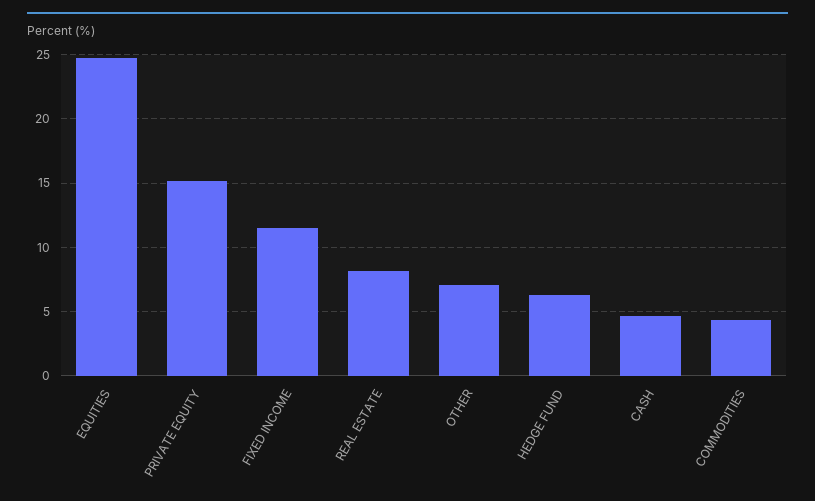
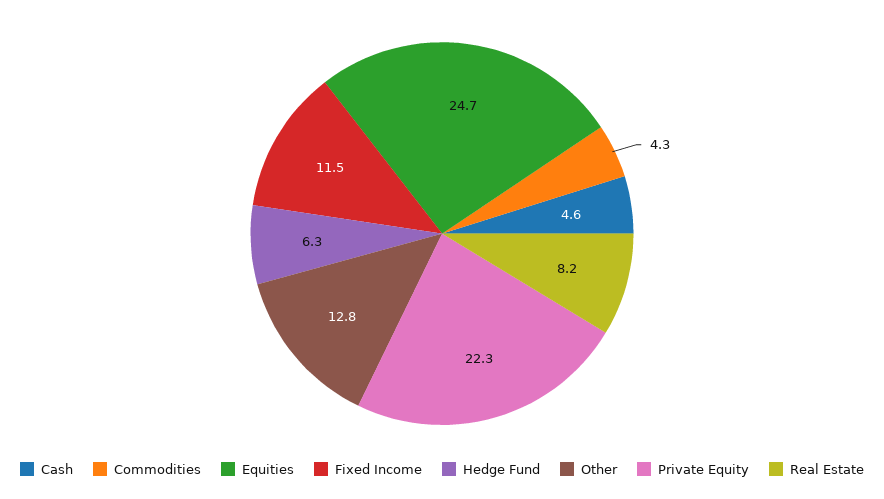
PRIVATE EQUITY: 15 -> 22.3
OTHER: 7 -> 12.8

